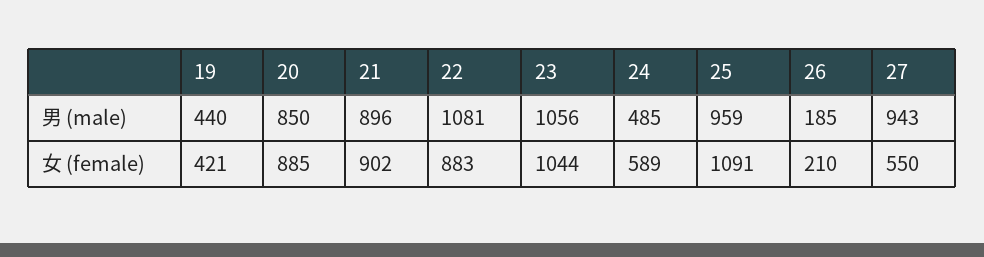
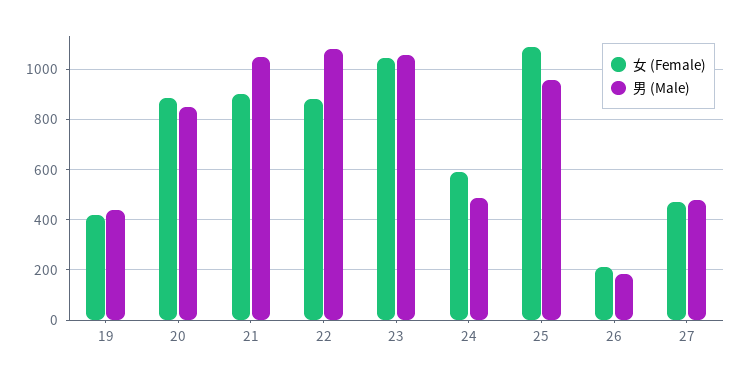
男 (male), 21: 896 -> 1050
男 (male), 27: 943 -> 475
女 (female), 27: 550 -> 475

